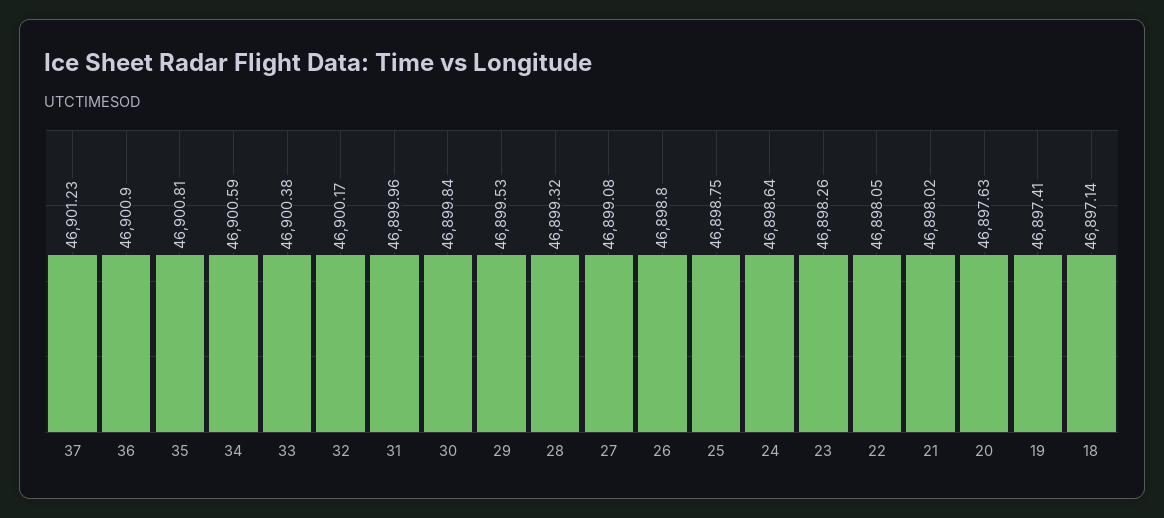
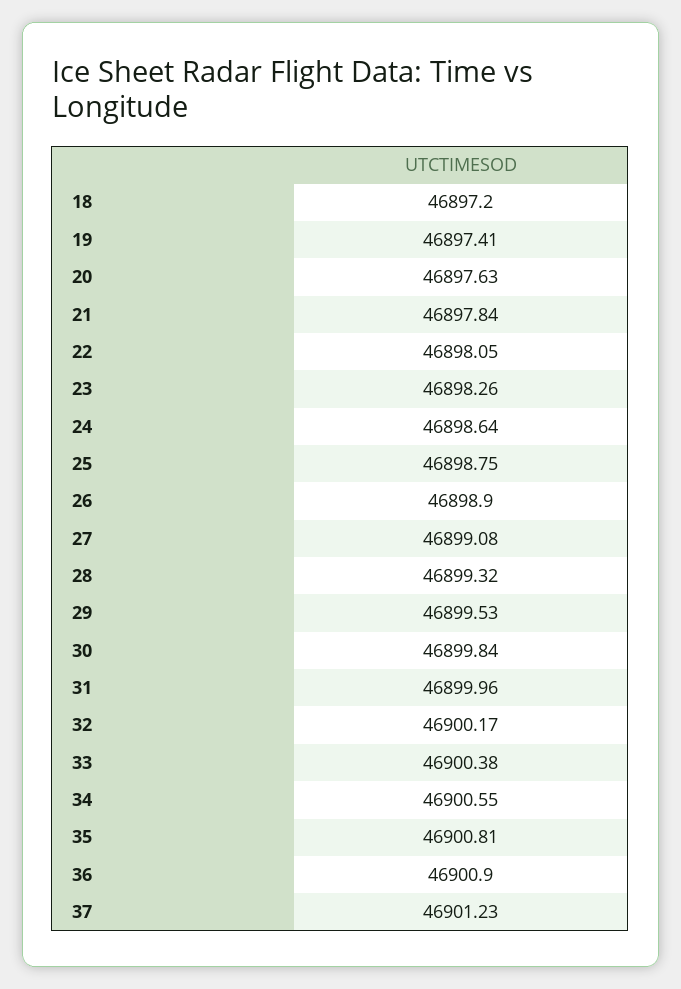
34: 46900.59 -> 46900.55
26: 46898.8 -> 46898.9
21: 46898.02 -> 46897.84
18: 46897.14 -> 46897.2

